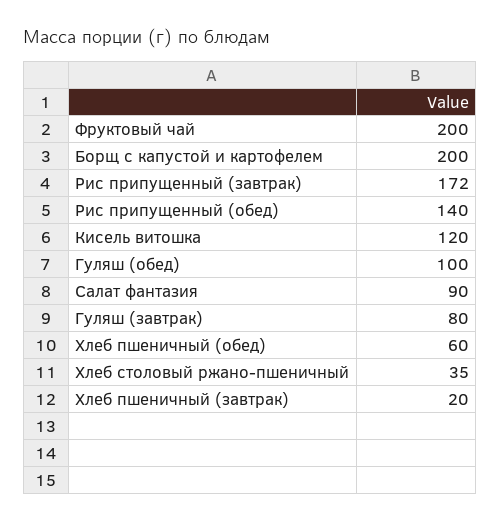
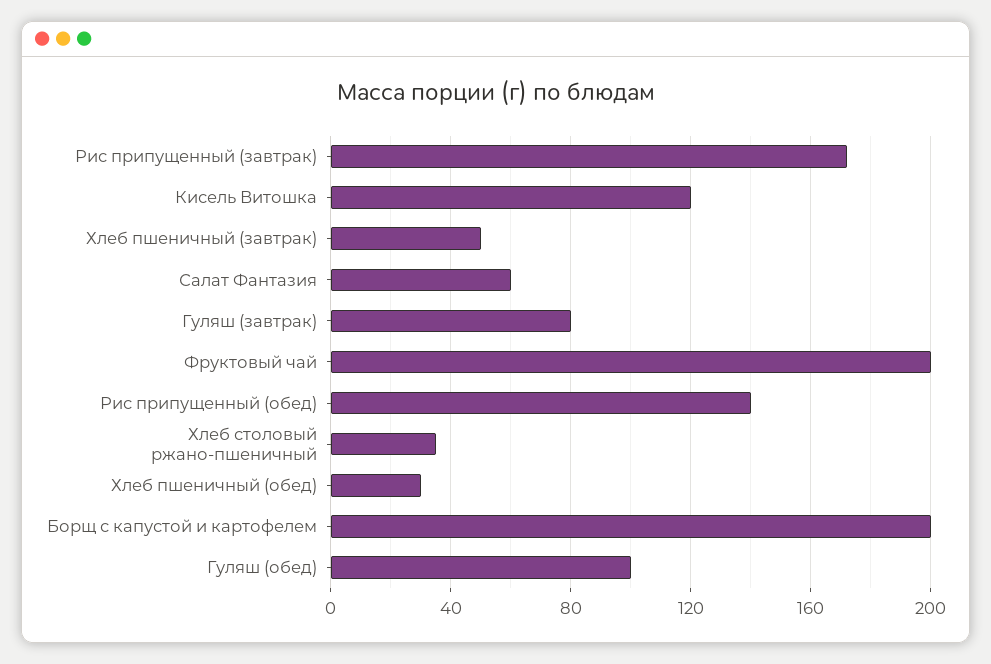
Салат фантазия: 90 -> 60
Хлеб пшеничный (обед): 60 -> 30
Хлеб пшеничный (завтрак): 20 -> 50

